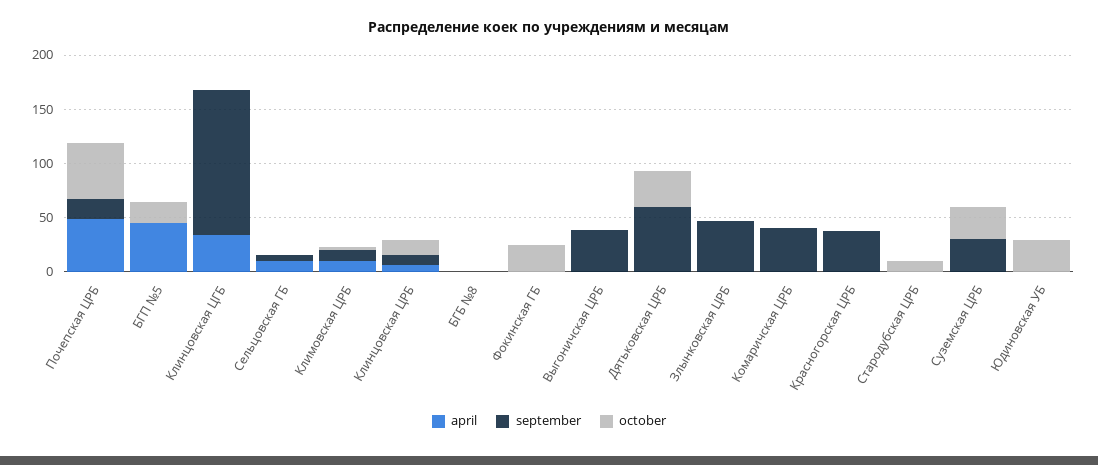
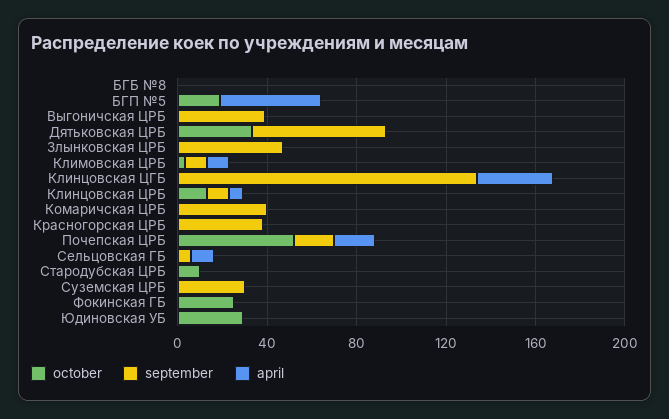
april, Почепская ЦРБ: 50 -> 20
october, Суземская ЦРБ: 30 -> 0

